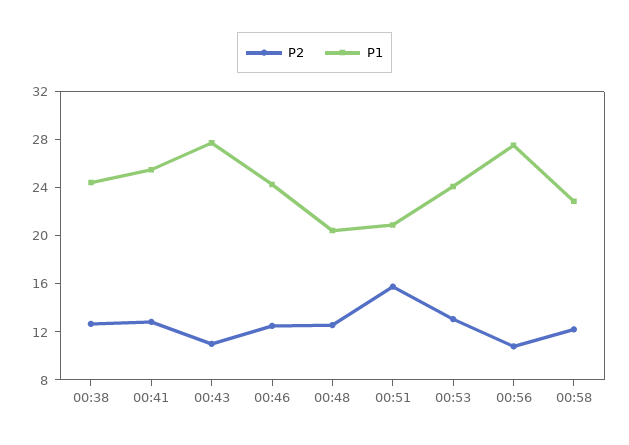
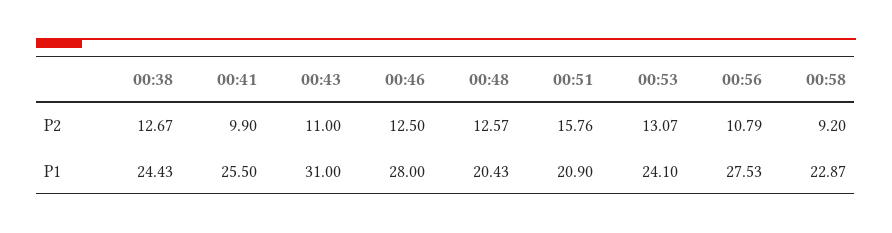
P2, 00:41: 13 -> 9.9
P1, 00:43: 28 -> 31
P1, 00:46: 24 -> 28
P2, 00:58: 12 -> 9.2

